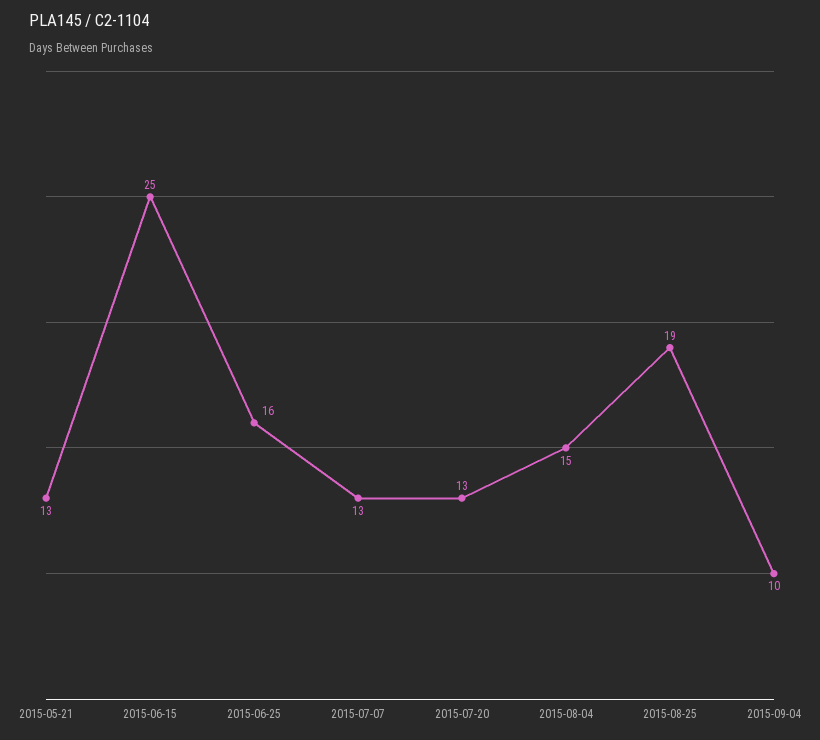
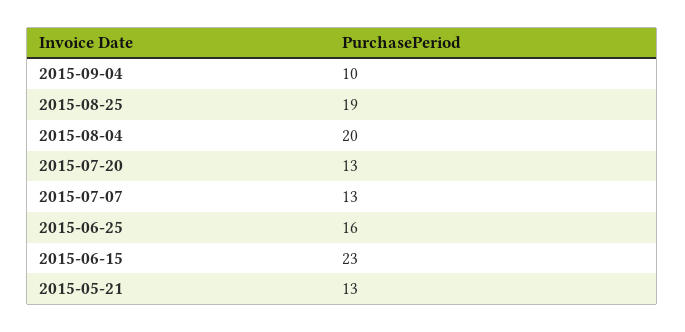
2015-06-15: 25 -> 23
2015-08-04: 15 -> 20

